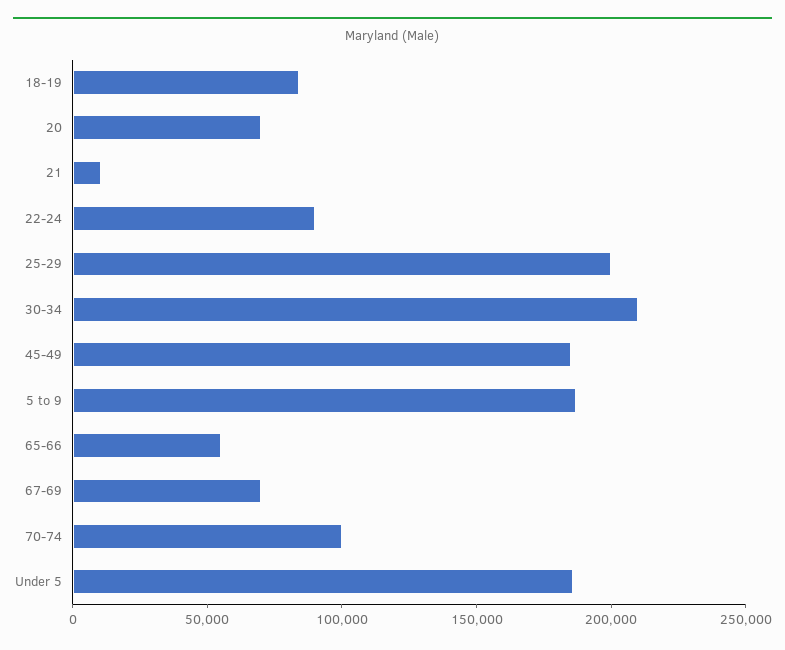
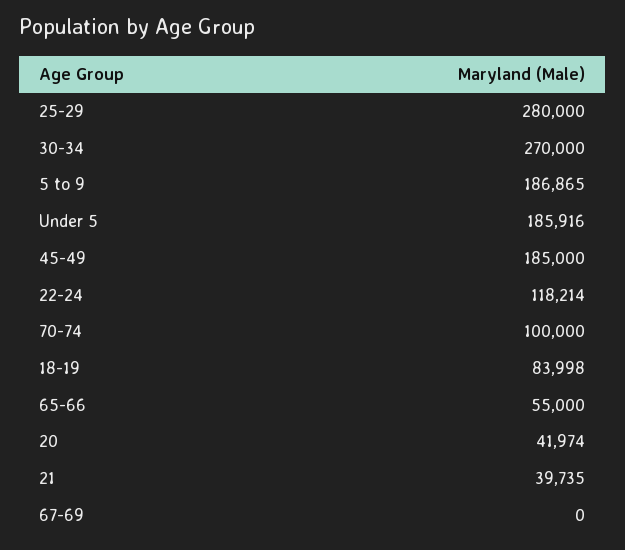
20: 70000 -> 41974
21: 10000 -> 39735
22-24: 90000 -> 118214
25-29: 200000 -> 280000
30-34: 210000 -> 270000
67-69: 70000 -> 0

